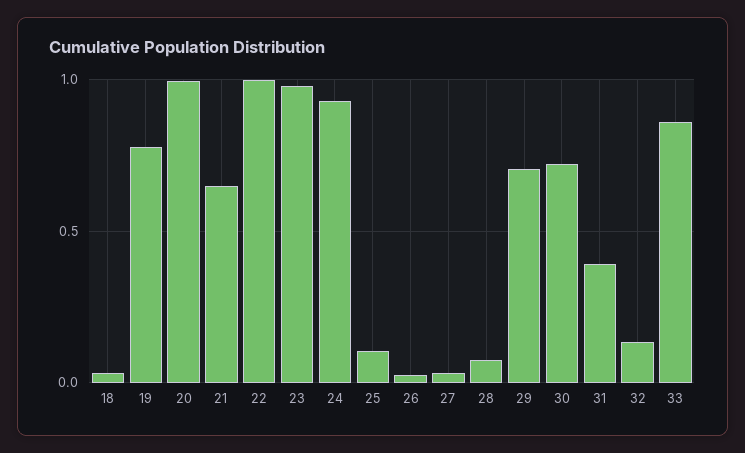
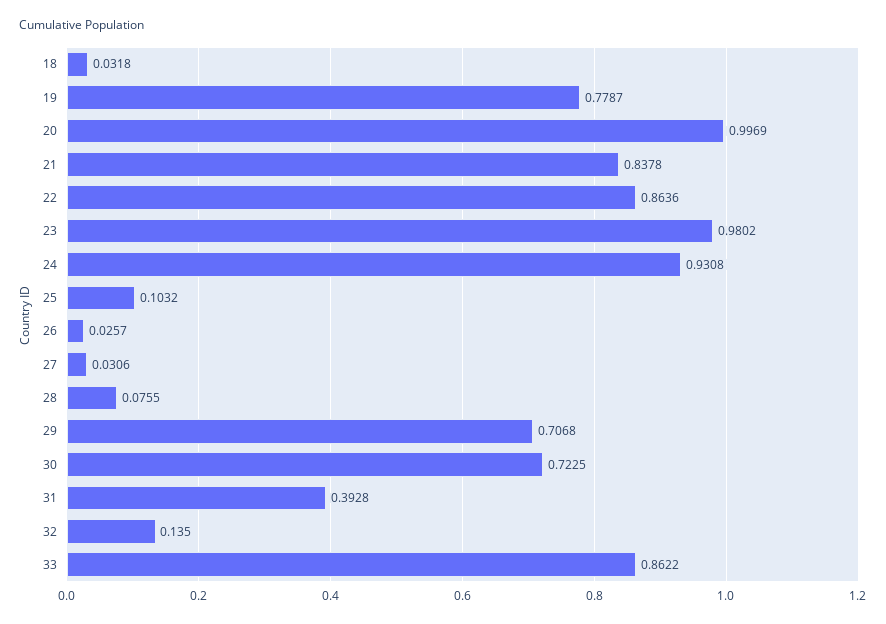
21: 0.65 -> 0.8378
22: 1 -> 0.8636

